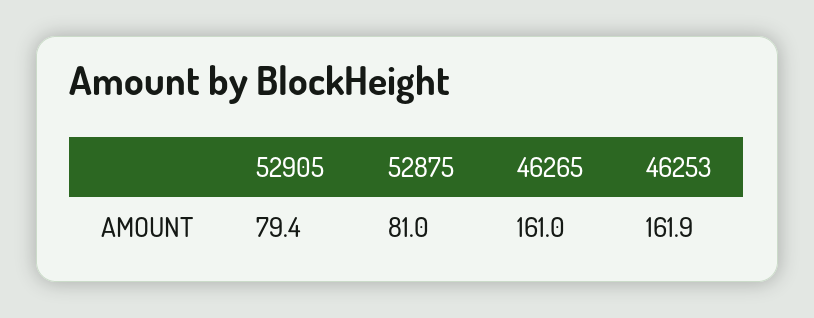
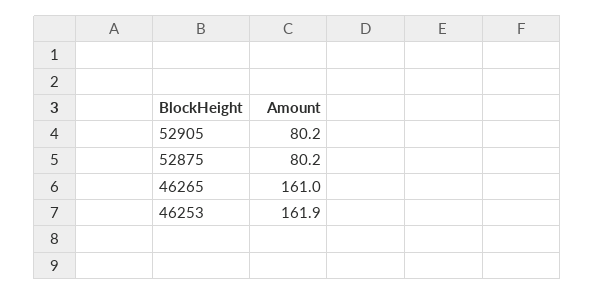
52905: 79.4 -> 80.2
52875: 81 -> 80.2

